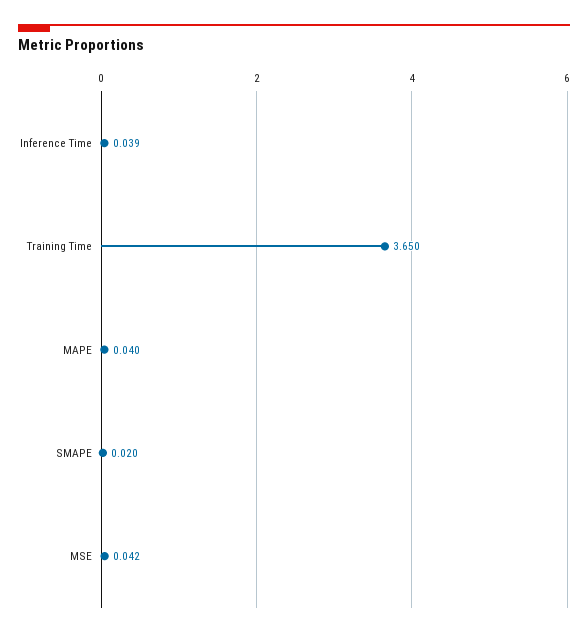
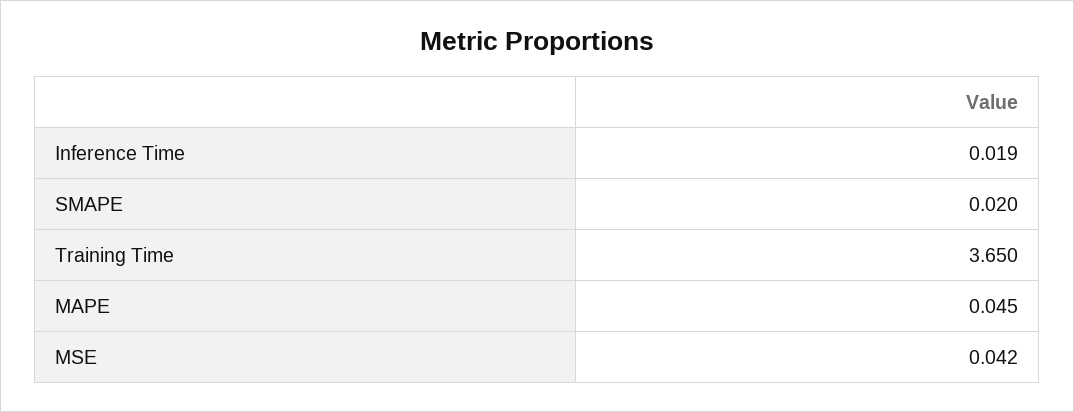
Inference Time: 0.039 -> 0.019
MAPE: 0.04 -> 0.045

